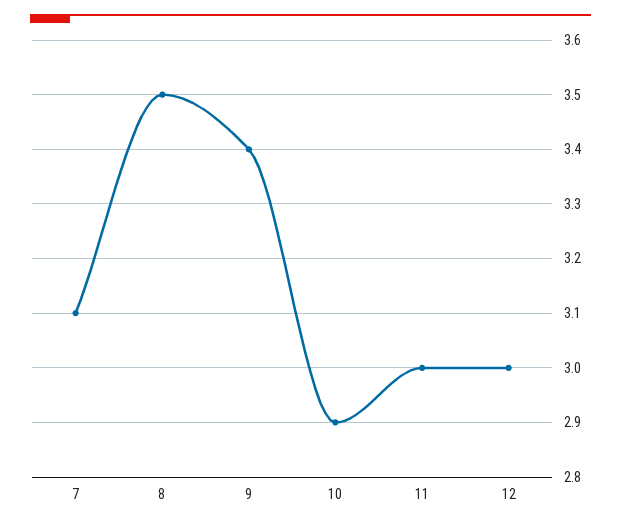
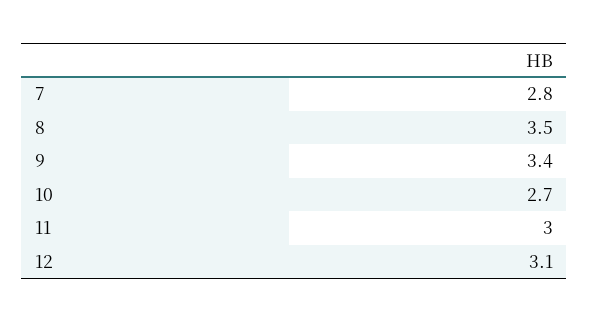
7: 3.1 -> 2.8
10: 2.9 -> 2.7
12: 3 -> 3.1

